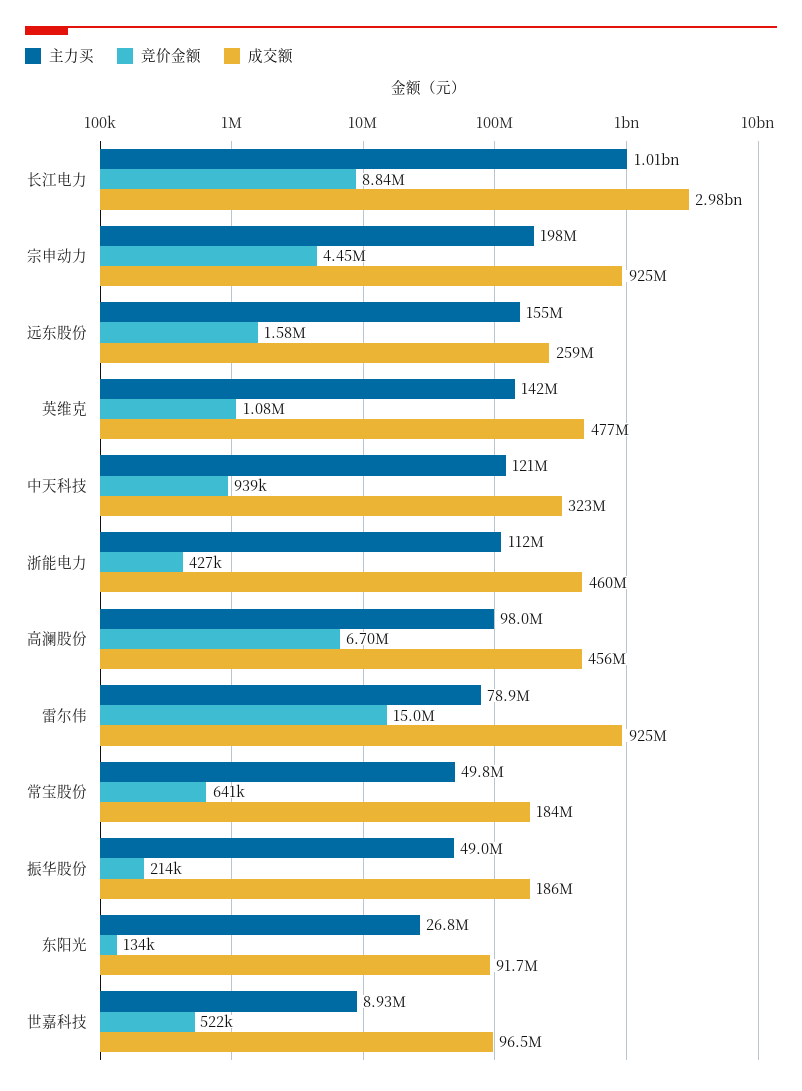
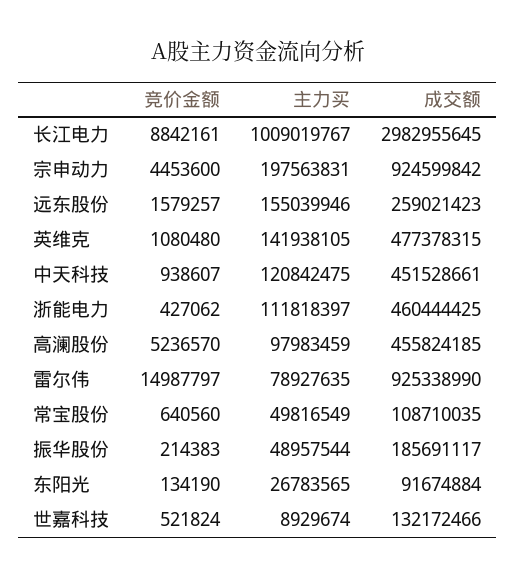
成交额, 中天科技: 323000000 -> 451528661
竞价金额, 高澜股份: 6700000 -> 5236570
成交额, 常宝股份: 184000000 -> 108710035
成交额, 世嘉科技: 96500000 -> 132172466

